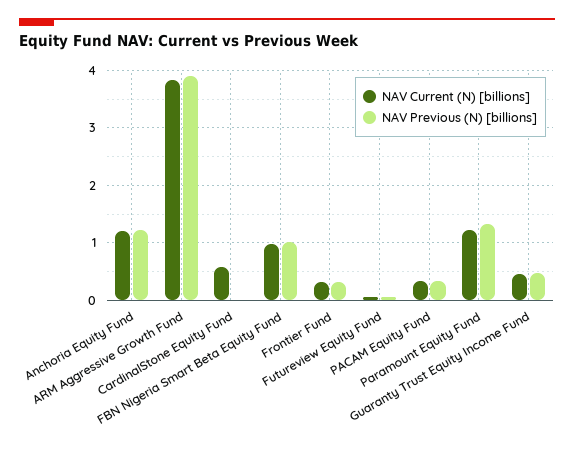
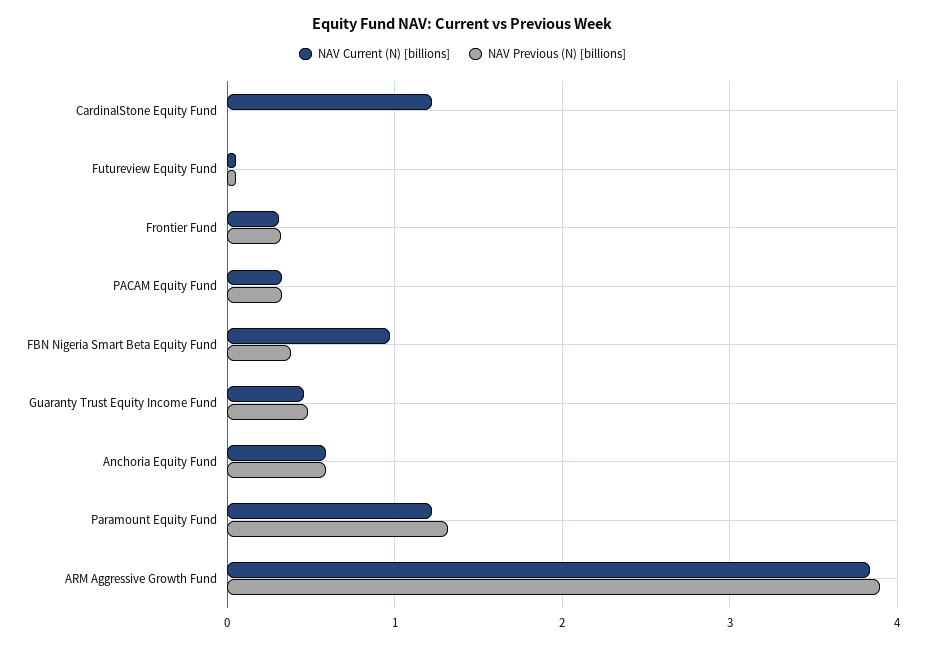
NAV Current (N) [billions], Anchoria Equity Fund: 1.2 -> 0.6
NAV Previous (N) [billions], Anchoria Equity Fund: 1.2 -> 0.6
NAV Current (N) [billions], CardinalStone Equity Fund: 0.6 -> 1.2
NAV Previous (N) [billions], FBN Nigeria Smart Beta Equity Fund: 1 -> 0.4

